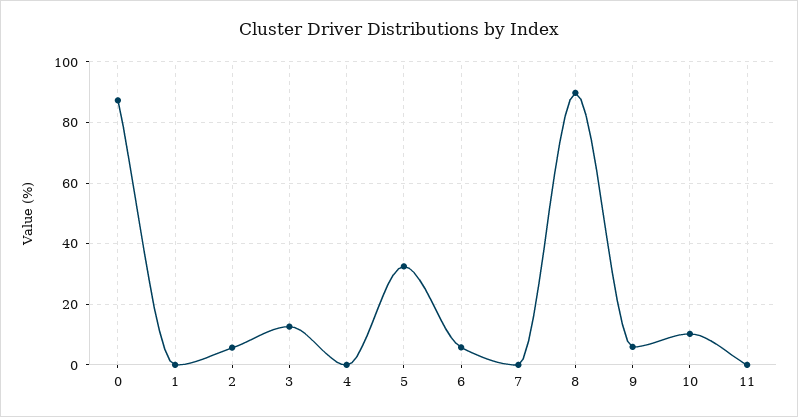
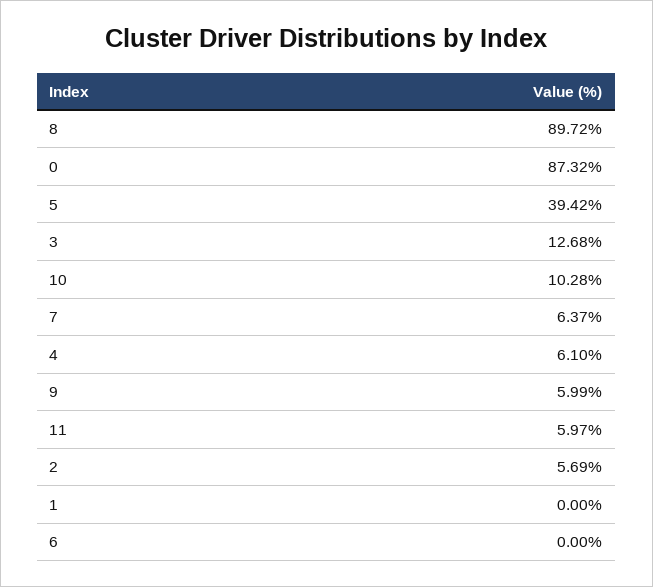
4: 0 -> 6.1
5: 32 -> 39.42
6: 6 -> 0
7: 0 -> 6.37
11: 0 -> 5.97

